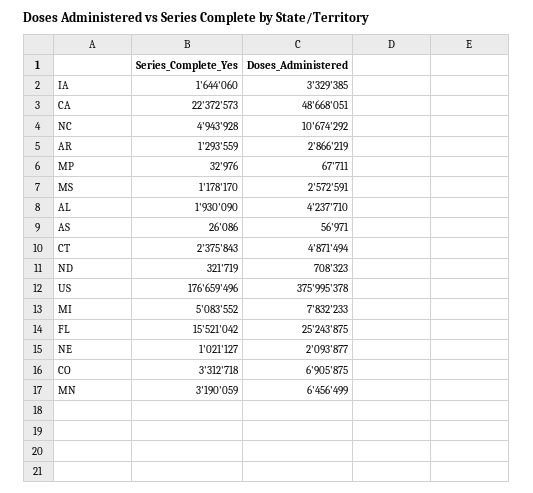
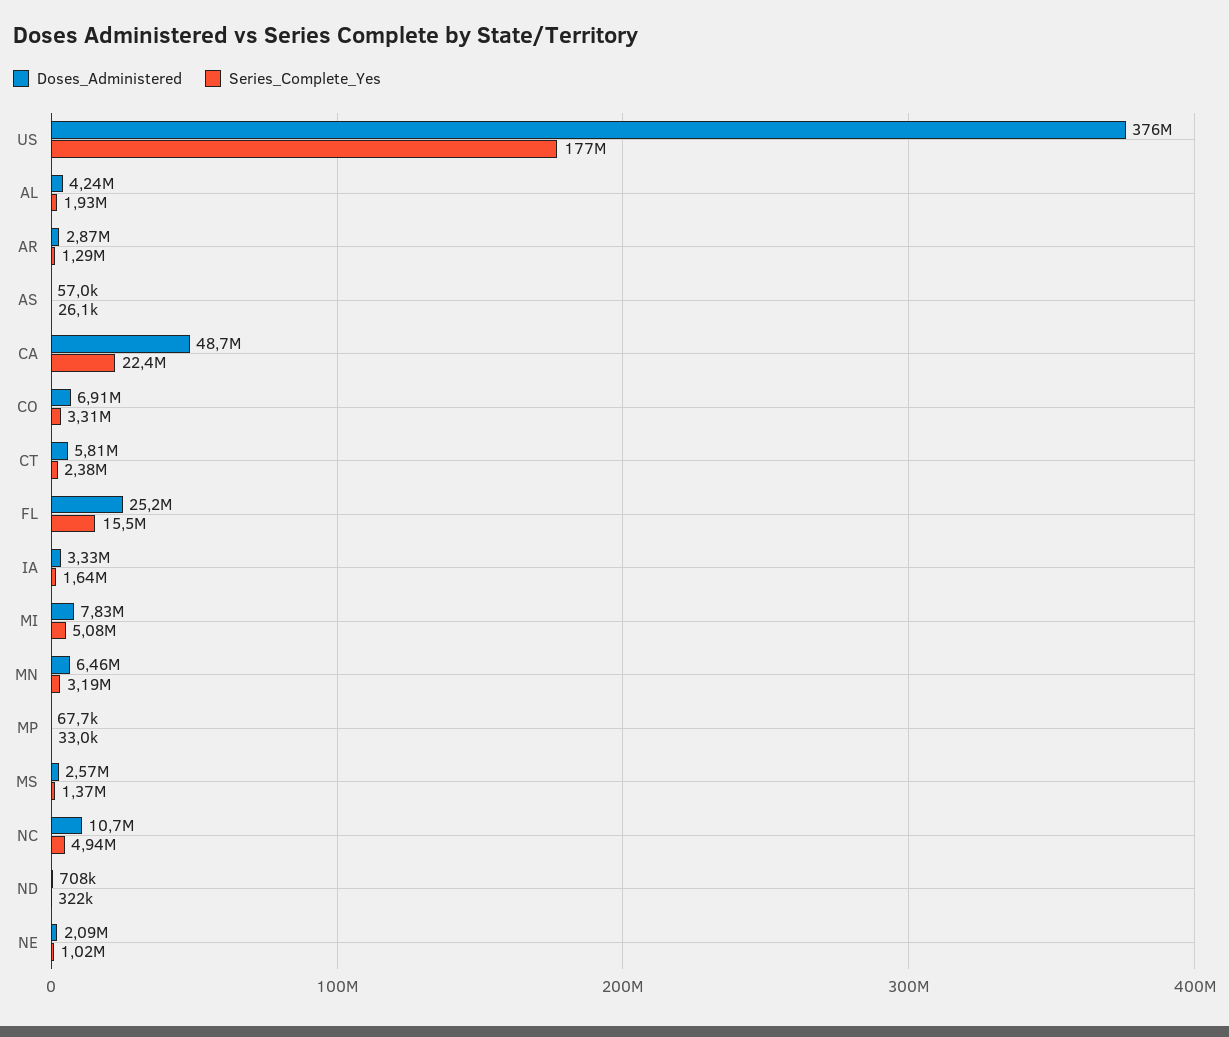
Series_Complete_Yes, MS: 1178170 -> 1370000
Doses_Administered, CT: 4871494 -> 5810000

